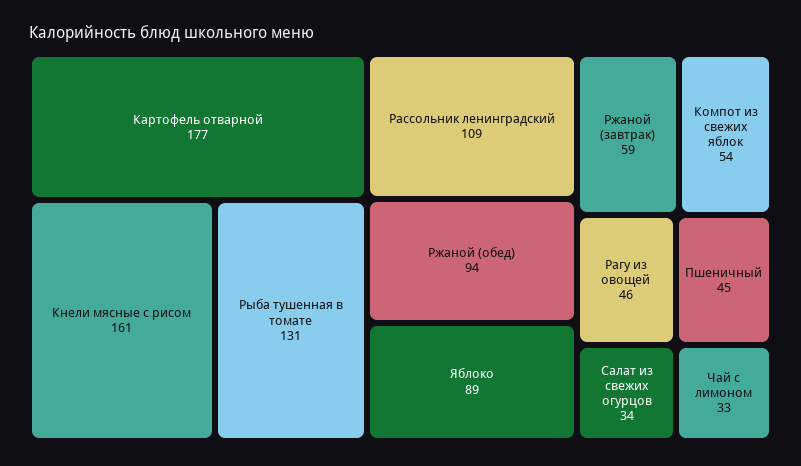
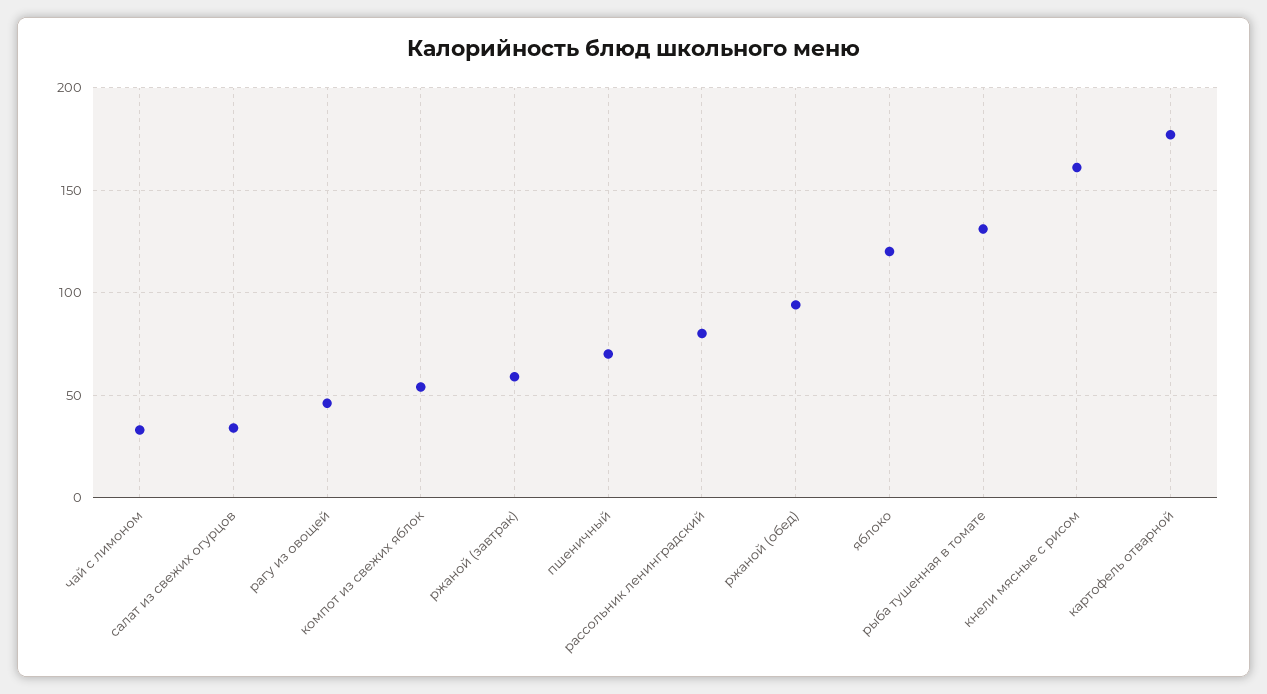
Рассольник ленинградский: 109 -> 80
Яблоко: 89 -> 120
Пшеничный: 45 -> 70

